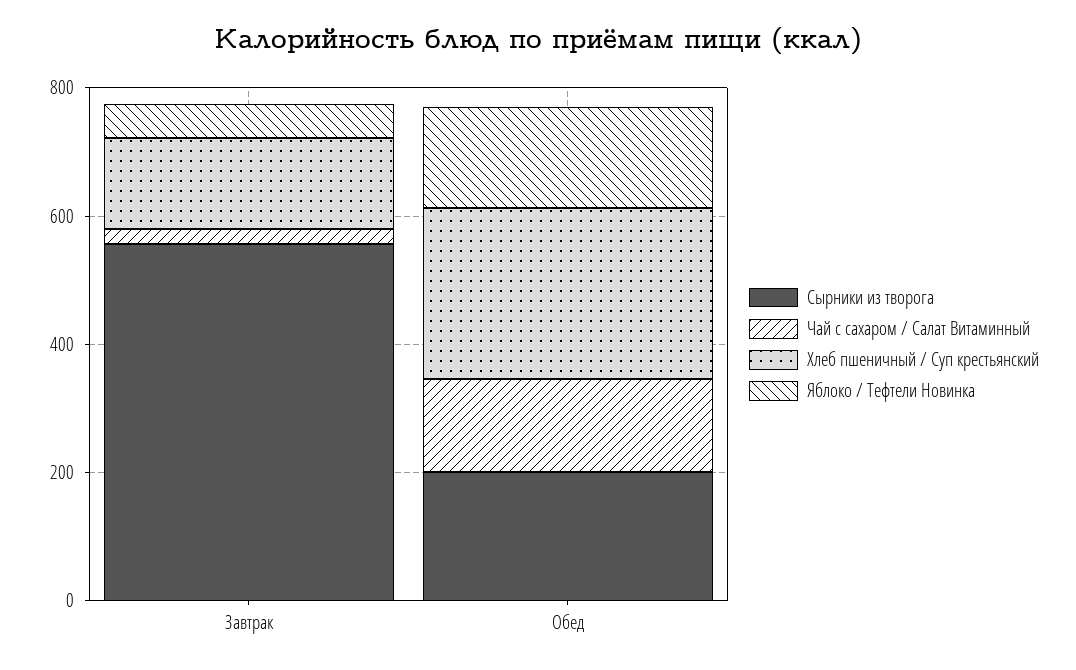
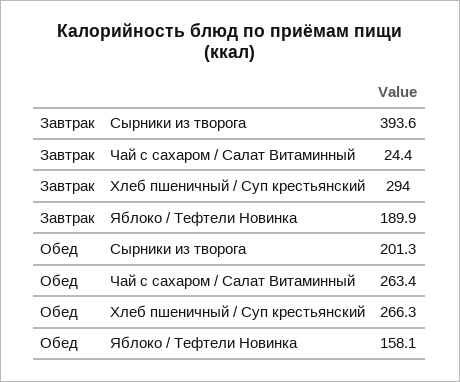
Сырники из творога, Завтрак: 550 -> 393.6
Хлеб пшеничный / Суп крестьянский, Завтрак: 150 -> 294
Яблоко / Тефтели Новинка, Завтрак: 50 -> 189.9
Чай с сахаром / Салат Витаминный, Обед: 150 -> 263.4

